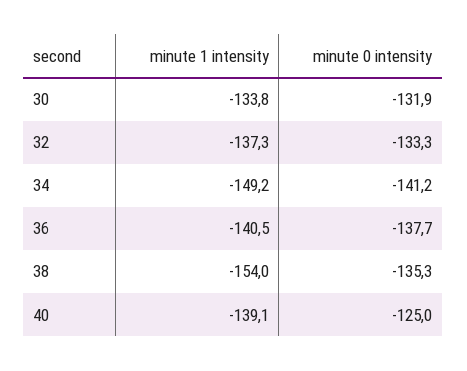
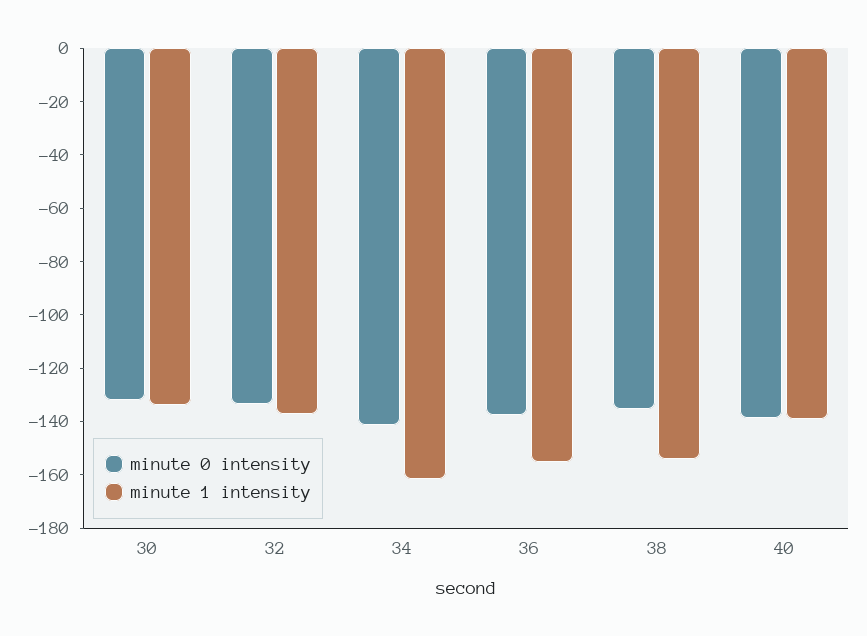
minute 1 intensity, 34: -149.2 -> -160
minute 1 intensity, 36: -140.5 -> -155
minute 0 intensity, 40: -125 -> -140

